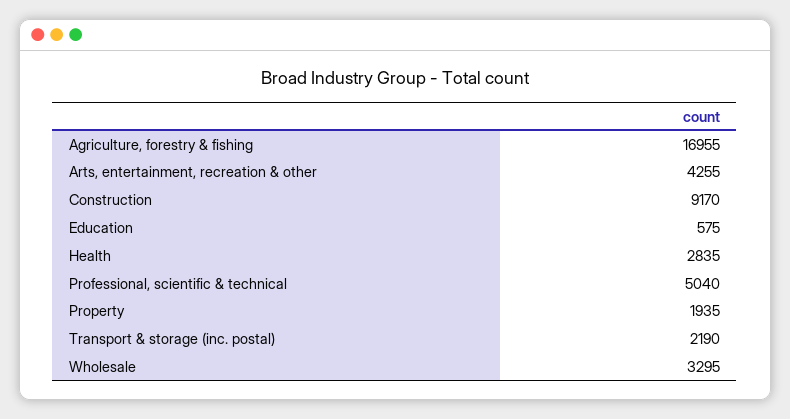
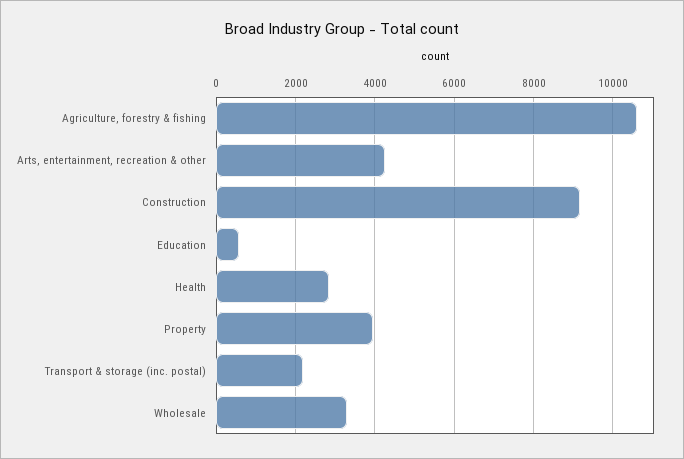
Agriculture, forestry & fishing: 16955 -> 10600
Professional, scientific & technical: 5040 -> none
Property: 1935 -> 4000

